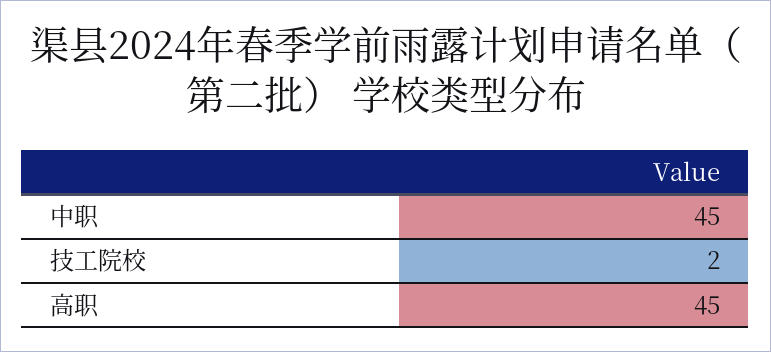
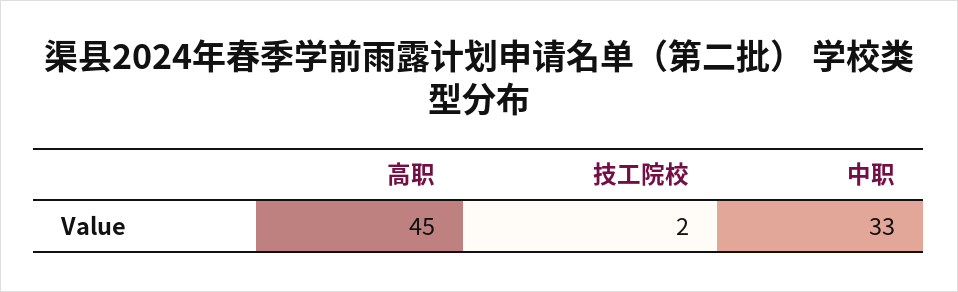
中职: 45 -> 33

